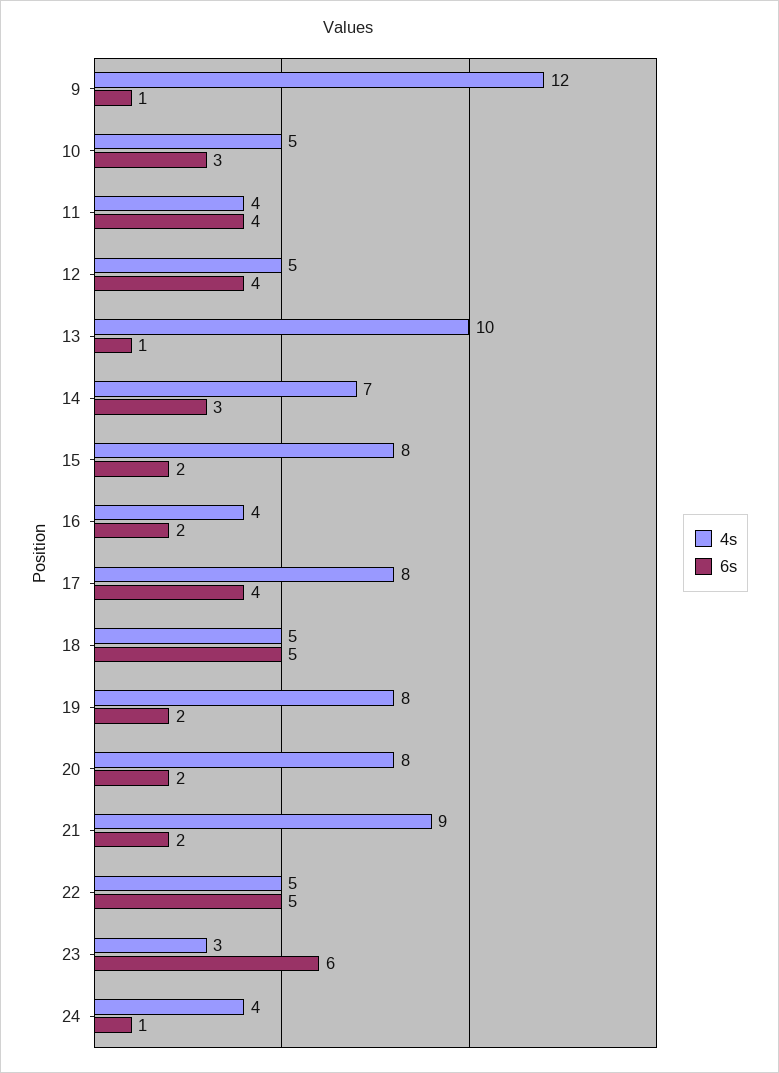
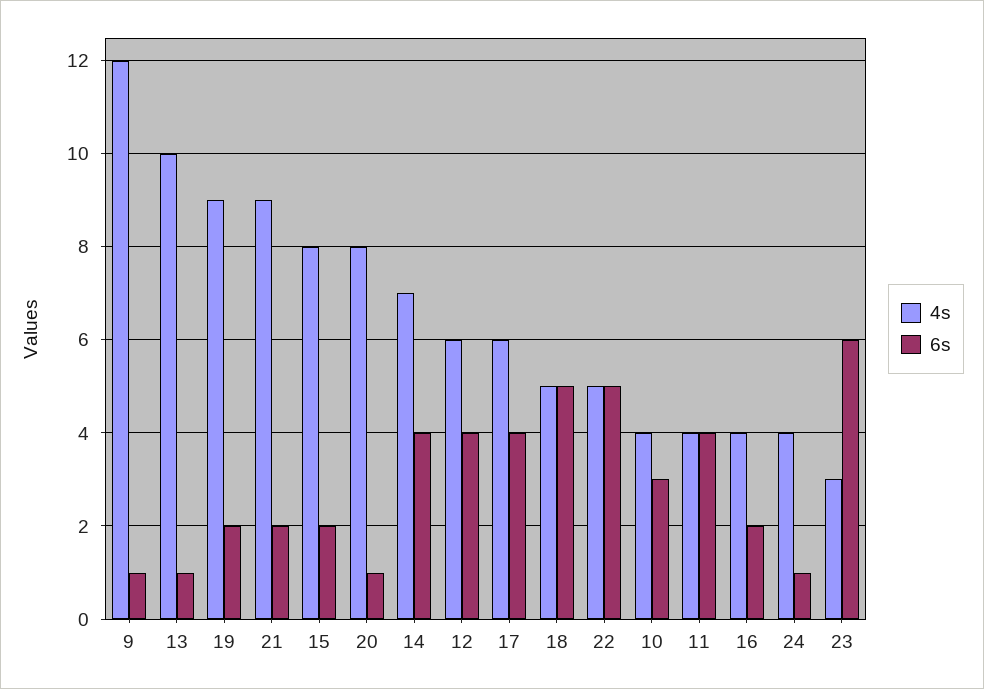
4s, 10: 5 -> 4
4s, 12: 5 -> 6
6s, 14: 3 -> 4
4s, 17: 8 -> 6
4s, 19: 8 -> 9
6s, 20: 2 -> 1

